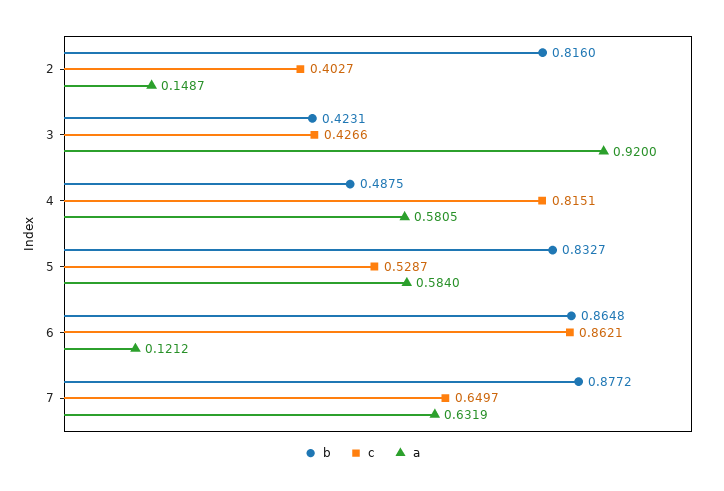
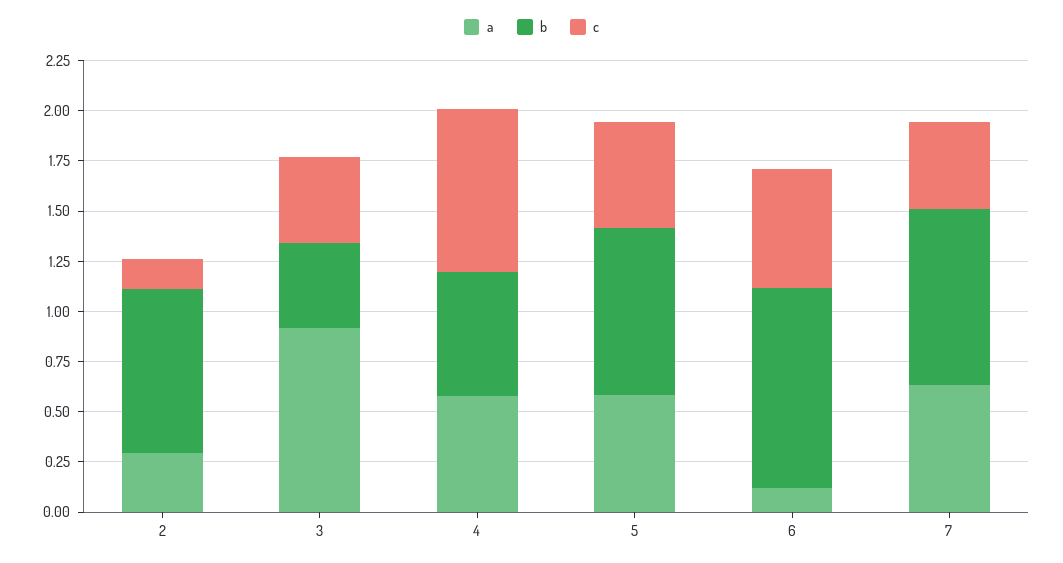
c, 2: 0.4027 -> 0.15
a, 2: 0.1487 -> 0.3
b, 4: 0.4875 -> 0.6
b, 6: 0.8648 -> 1
c, 6: 0.8621 -> 0.6
c, 7: 0.6497 -> 0.45

